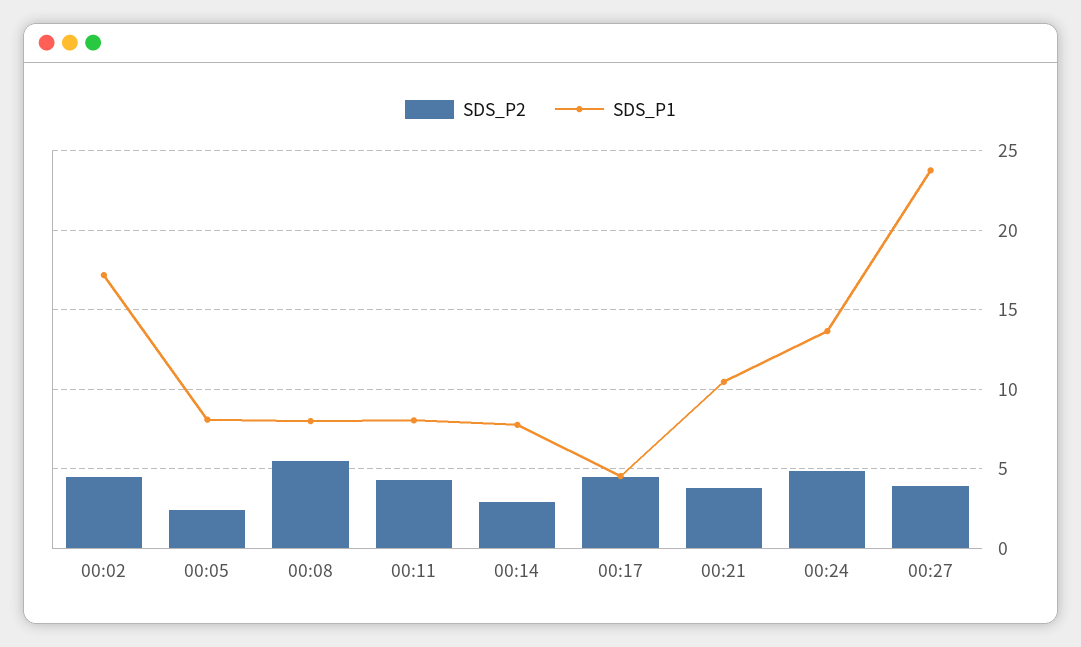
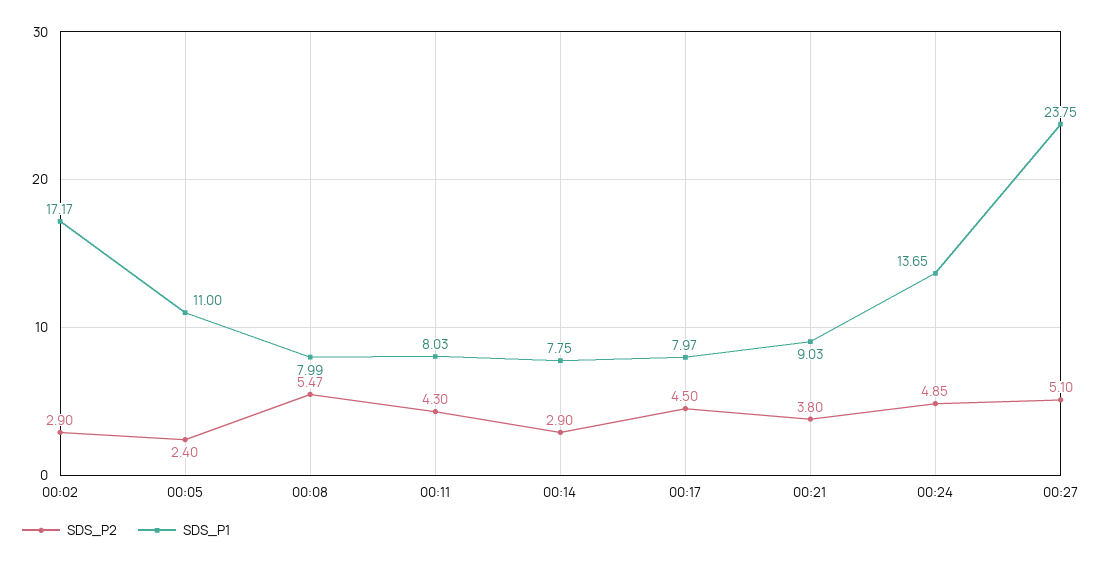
SDS_P2, 00:02: 4.5 -> 2.9
SDS_P1, 00:05: 8 -> 11
SDS_P1, 00:17: 4.5 -> 7.97
SDS_P1, 00:21: 10.5 -> 9.03
SDS_P2, 00:27: 4 -> 5.1

